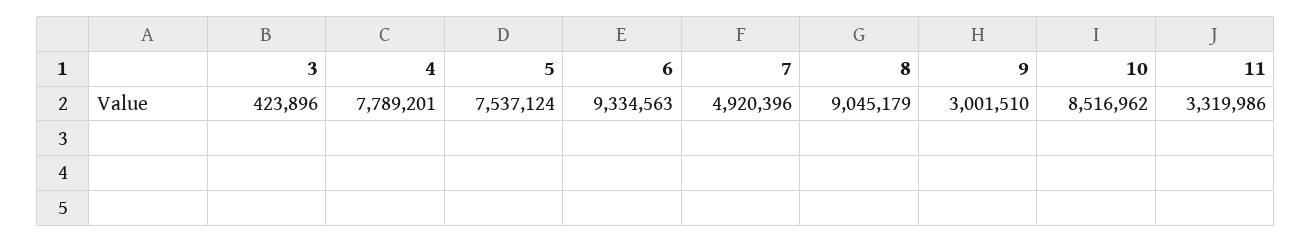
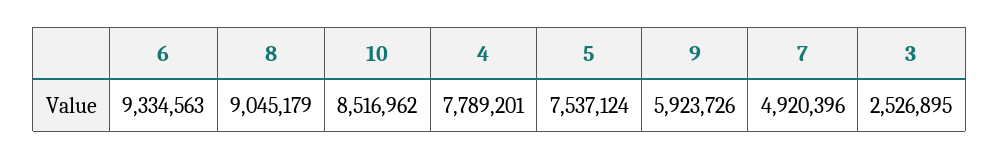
3: 423896 -> 2526895
9: 3001510 -> 5923726
11: 3319986 -> none

